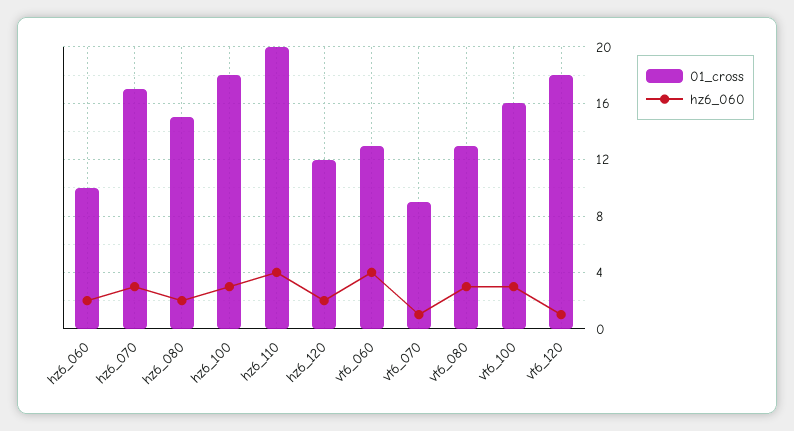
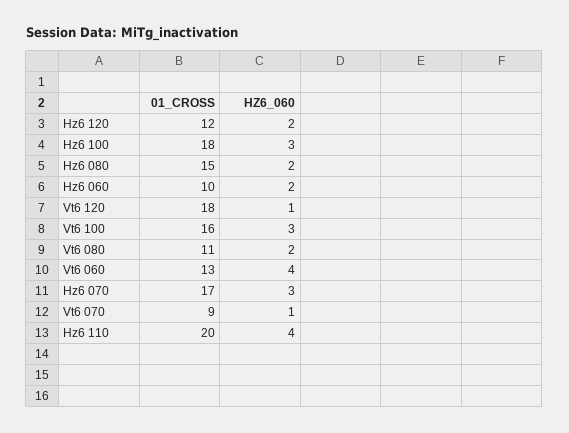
01_cross, vt6_080: 13 -> 11
hz6_060, vt6_080: 3 -> 2

